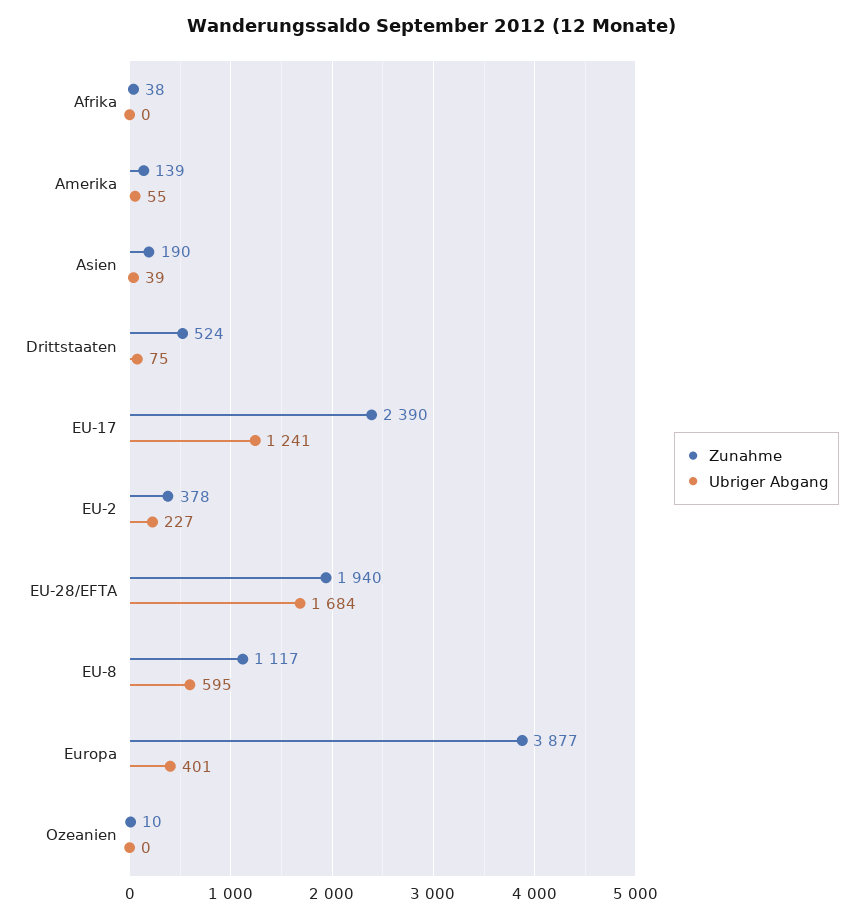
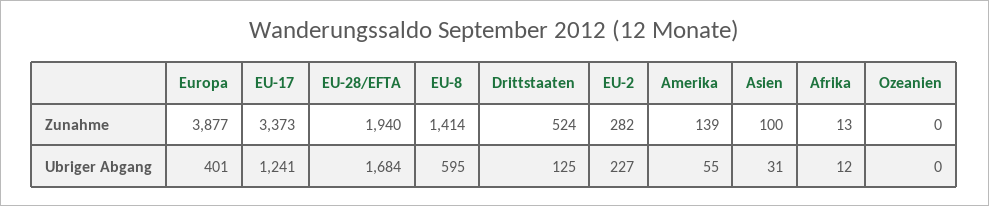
Zunahme, Afrika: 38 -> 13
Ubriger Abgang, Afrika: 0 -> 12
Zunahme, Asien: 190 -> 100
Ubriger Abgang, Asien: 39 -> 31
Ubriger Abgang, Drittstaaten: 75 -> 125
Zunahme, EU-17: 2390 -> 3373
Zunahme, EU-2: 378 -> 282
Zunahme, EU-8: 1117 -> 1414
Zunahme, Ozeanien: 10 -> 0

